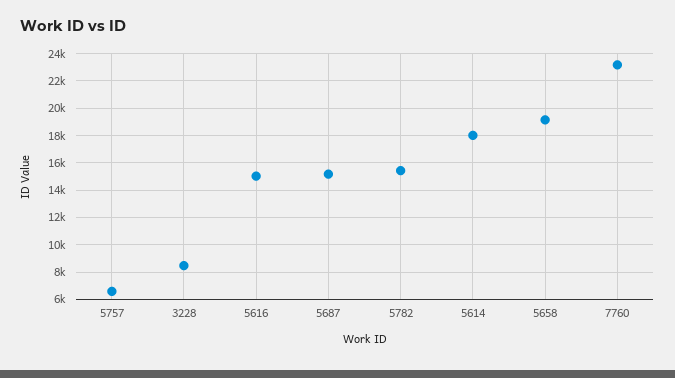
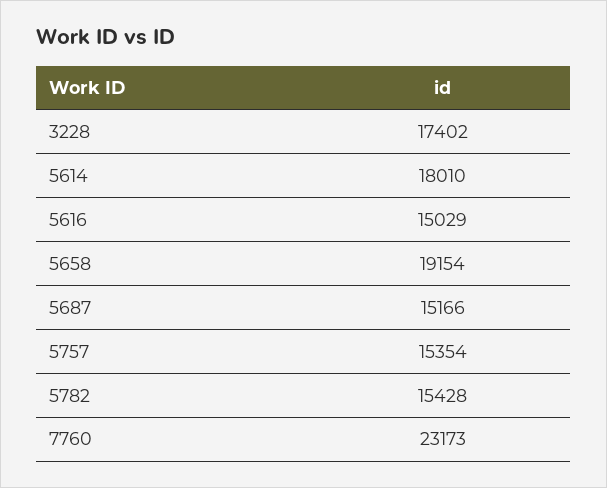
5757: 6500 -> 15354
3228: 8500 -> 17402

